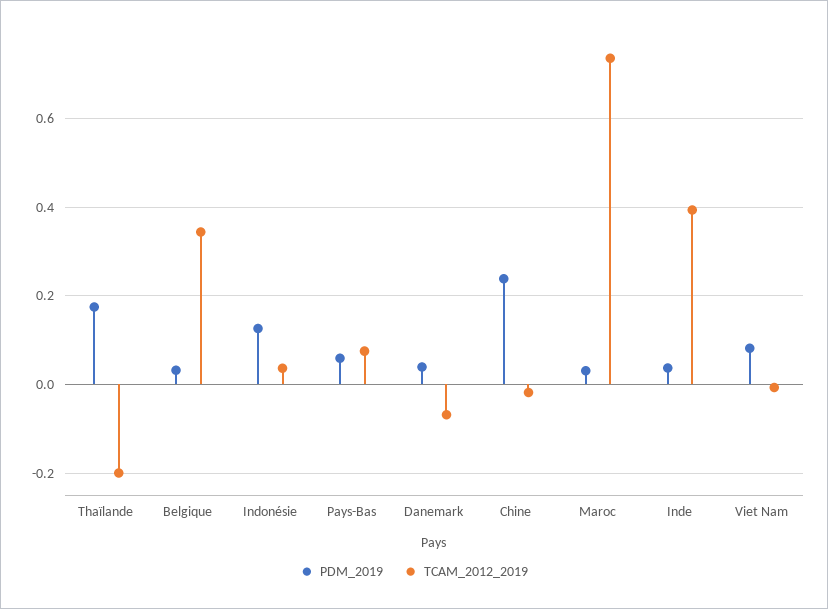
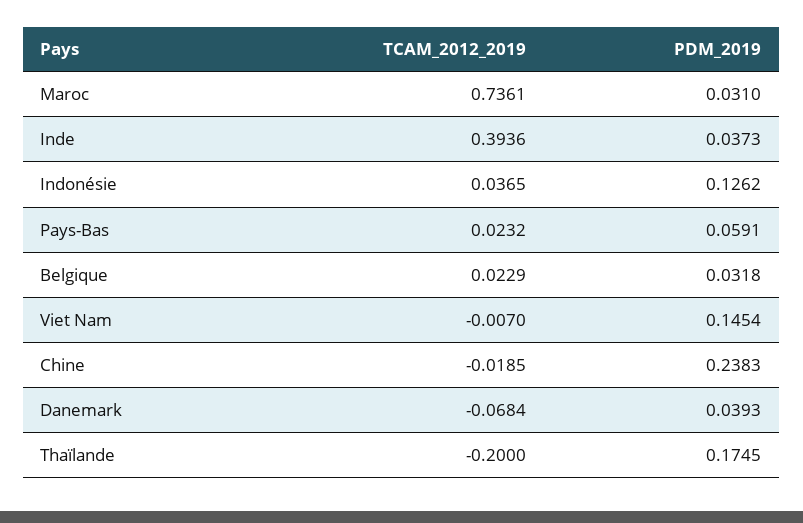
TCAM_2012_2019, Belgique: 0.34 -> 0.0229
TCAM_2012_2019, Pays-Bas: 0.08 -> 0.0232
PDM_2019, Viet Nam: 0.08 -> 0.1454

